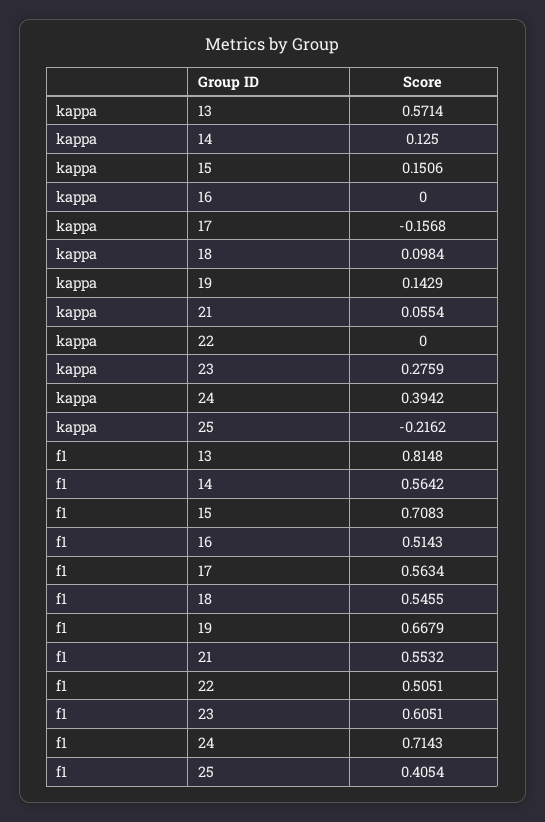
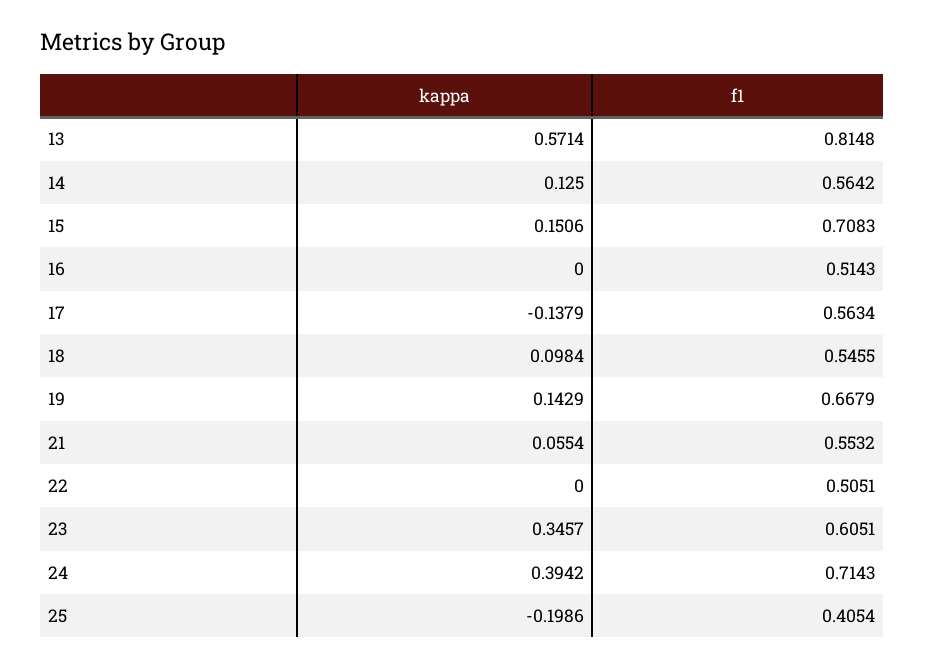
kappa, 17: -0.1568 -> -0.1379
kappa, 23: 0.2759 -> 0.3457
kappa, 25: -0.2162 -> -0.1986

